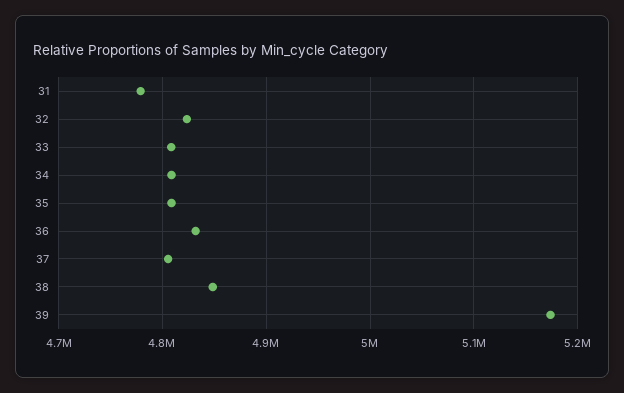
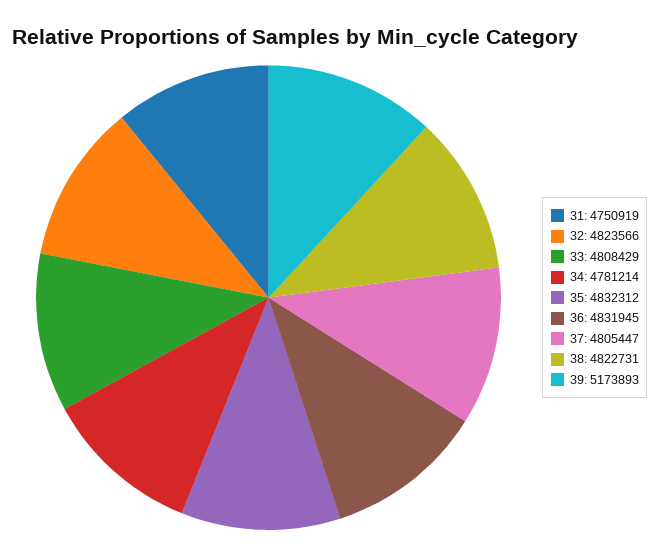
31: 4780000 -> 4750919
34: 4810000 -> 4781214
35: 4810000 -> 4832312
38: 4850000 -> 4822731

